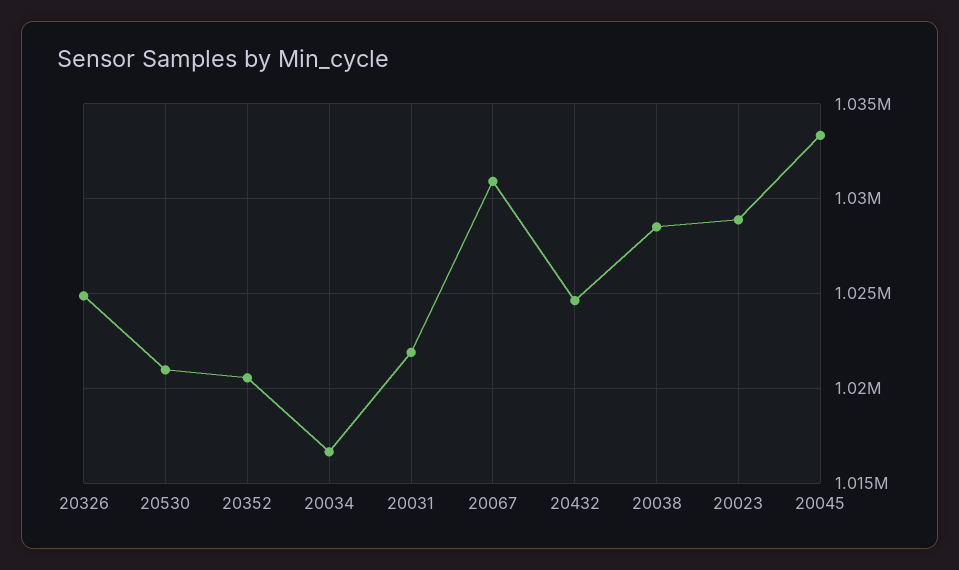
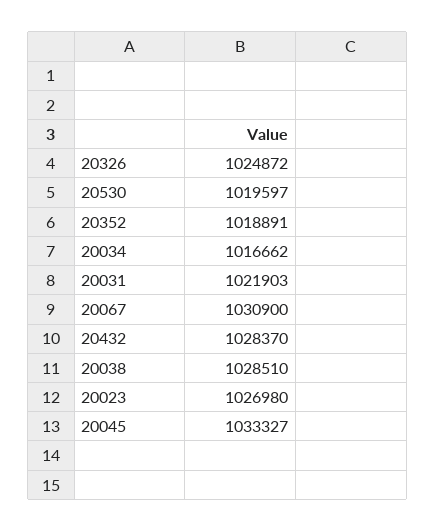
20530: 1021000 -> 1019597
20352: 1020500 -> 1018891
20432: 1024500 -> 1028370
20023: 1029000 -> 1026980

